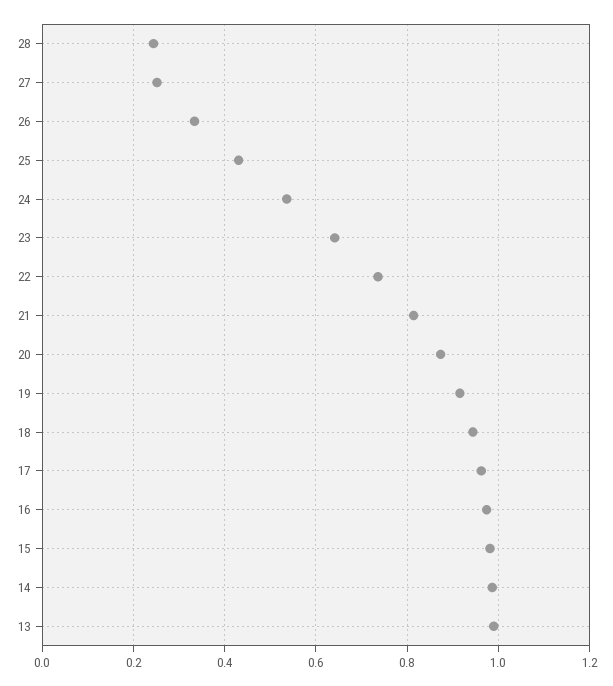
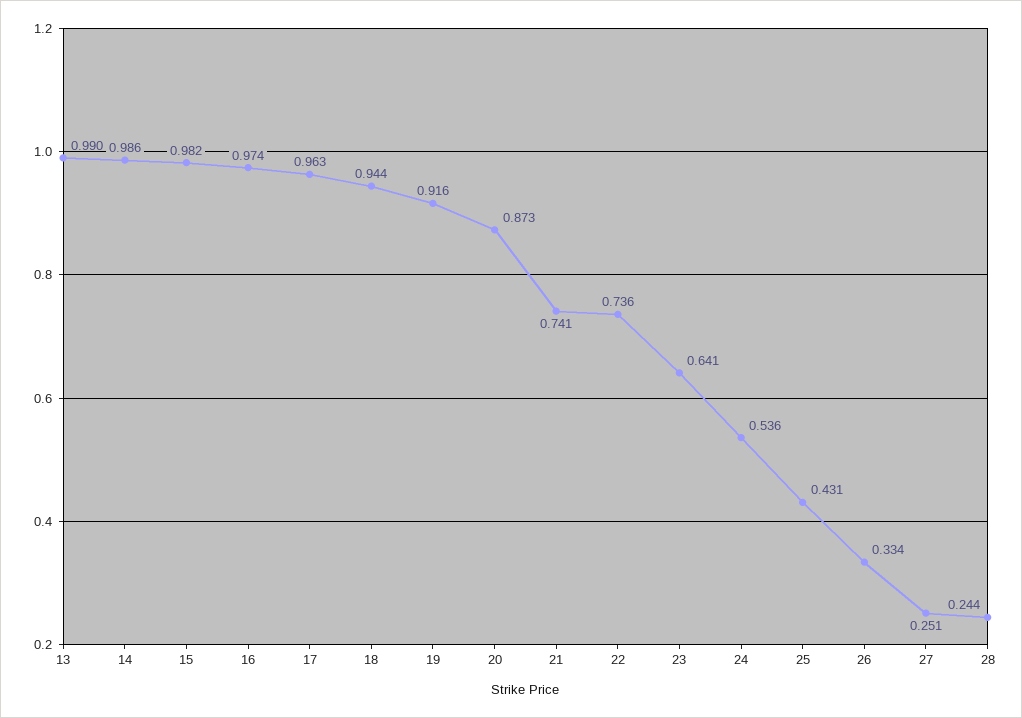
21: 0.82 -> 0.741

